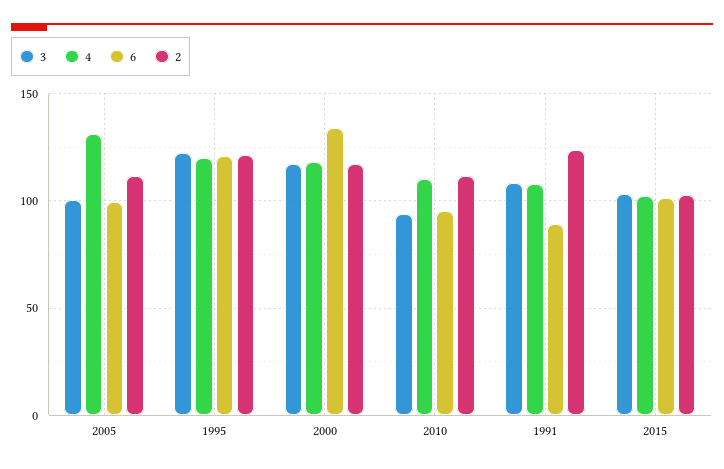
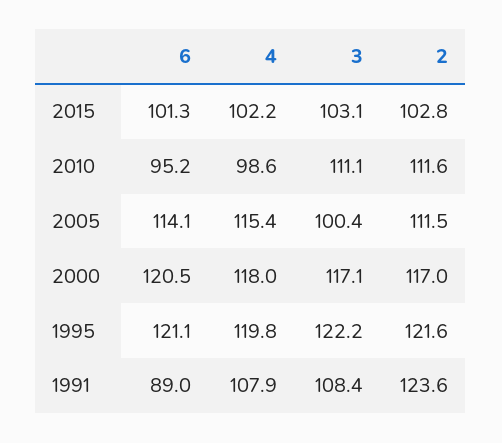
4, 2005: 130 -> 115.4
6, 2005: 100 -> 114.1
6, 2000: 135 -> 120.5
3, 2010: 95 -> 111.1
4, 2010: 110 -> 98.6

